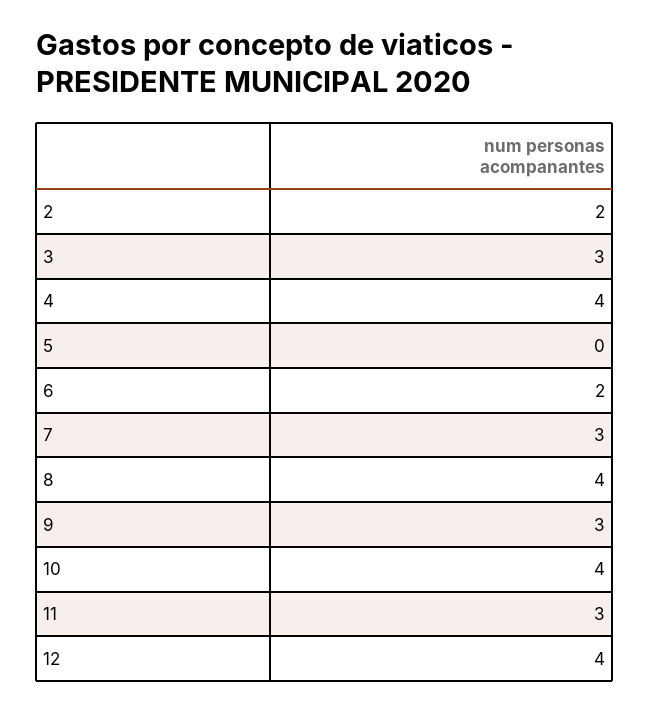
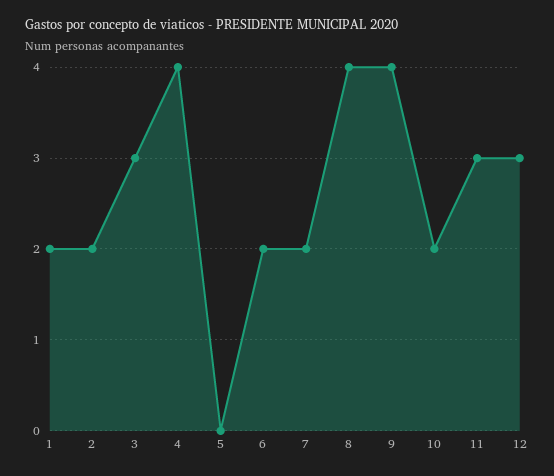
7: 3 -> 2
9: 3 -> 4
10: 4 -> 2
12: 4 -> 3
1: none -> 2

